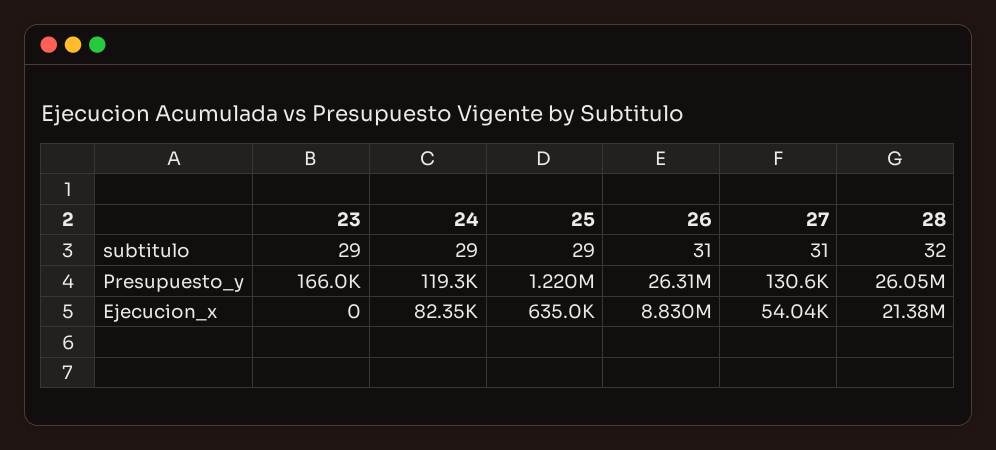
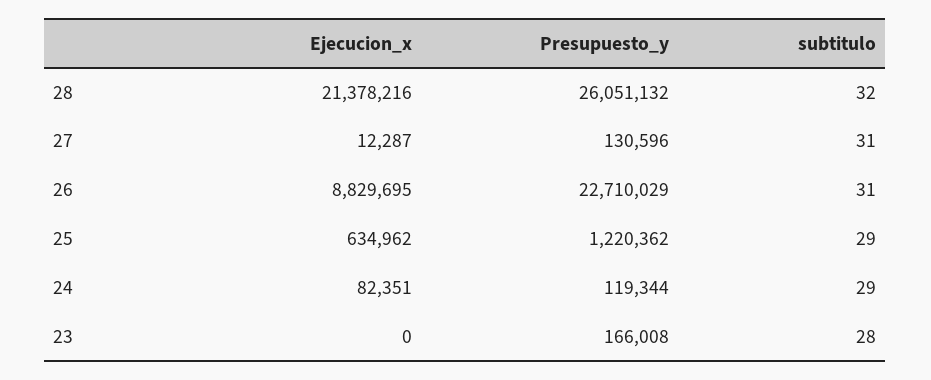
23, subtitulo: 29 -> 28
26, Presupuesto_y: 26310000 -> 22710029
27, Ejecucion_x: 54040 -> 12287

